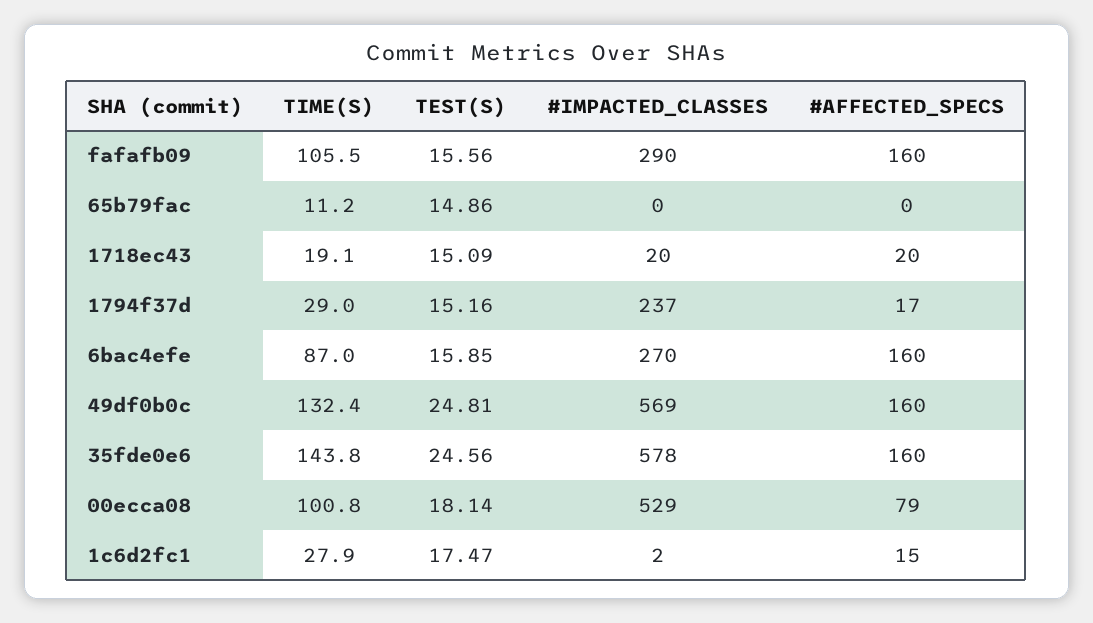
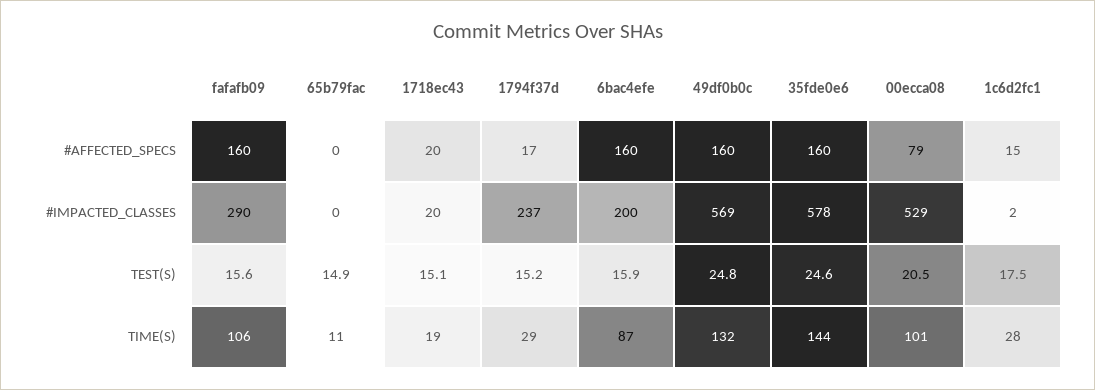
#IMPACTED_CLASSES, 6bac4efe: 270 -> 200
TEST(S), 00ecca08: 18.14 -> 20.5

